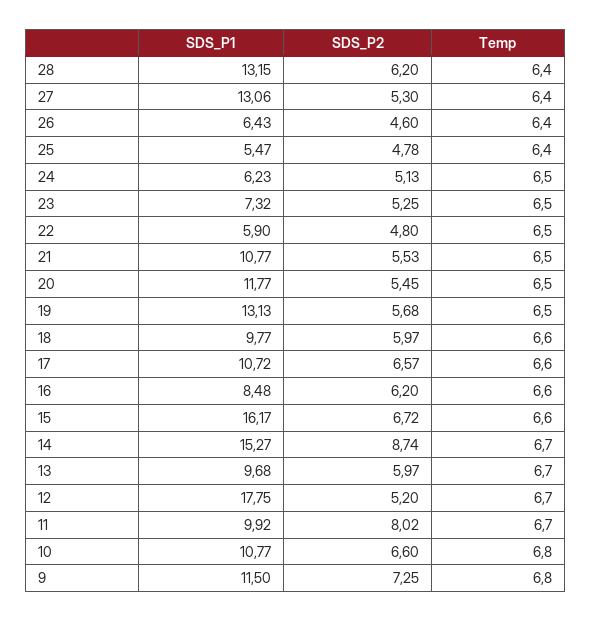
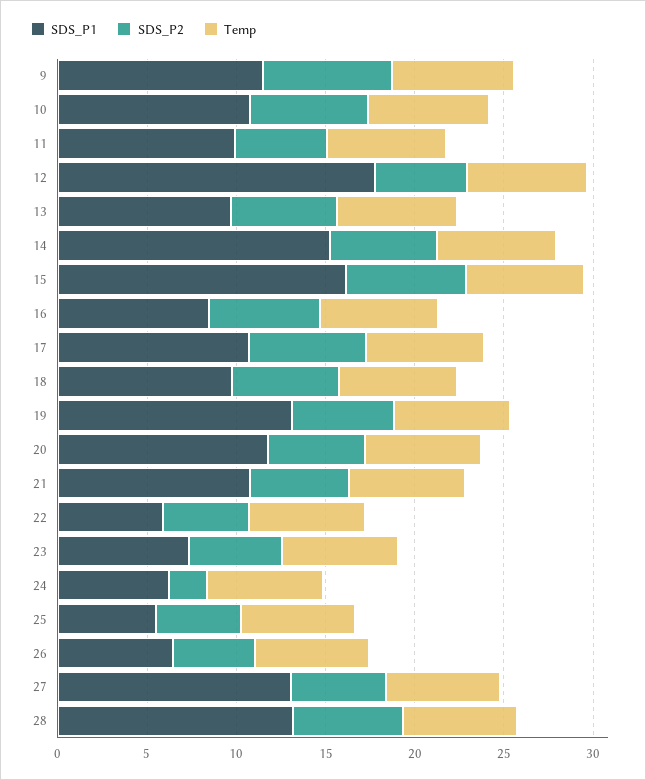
SDS_P2, 24: 5.13 -> 2
SDS_P2, 14: 8.74 -> 6
SDS_P2, 11: 8.02 -> 5

